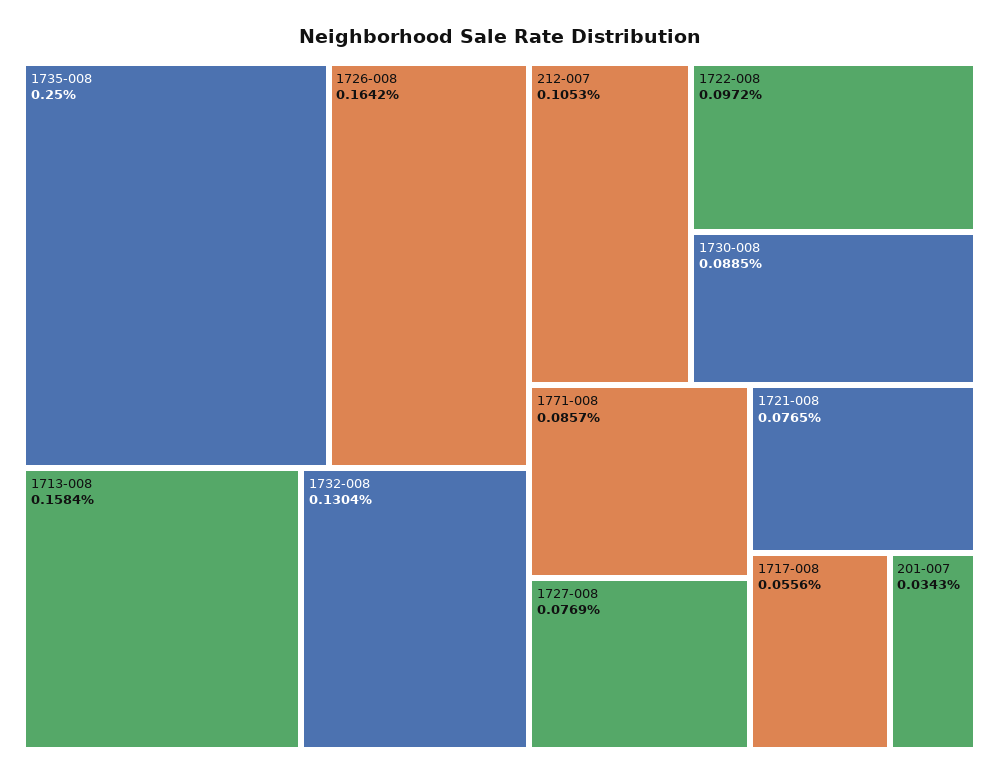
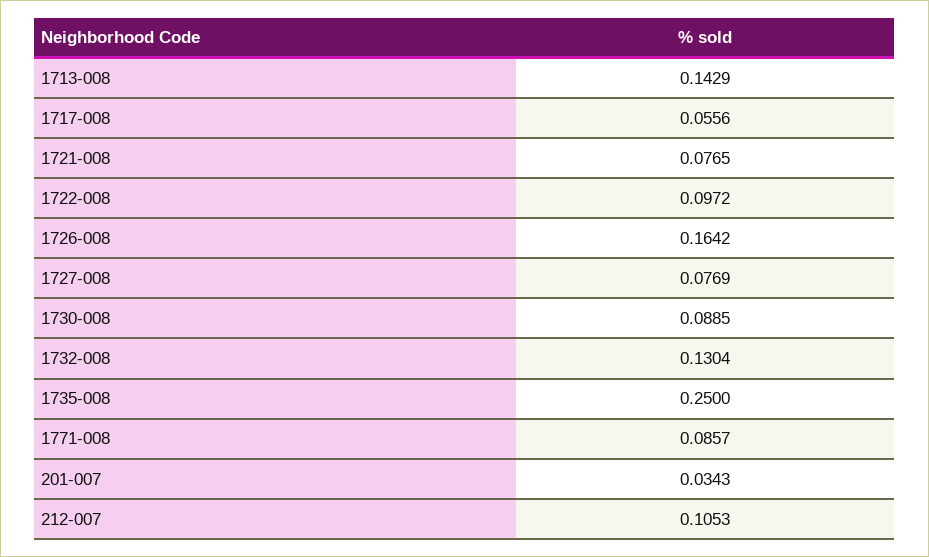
1713-008: 0.1584 -> 0.1429

